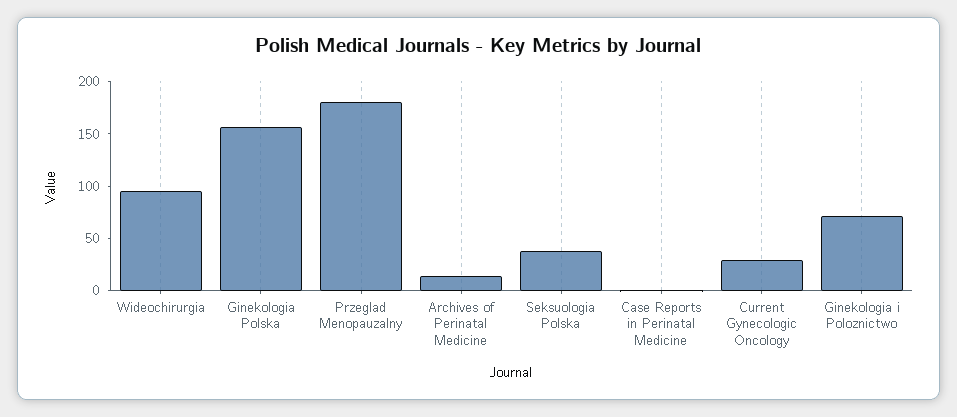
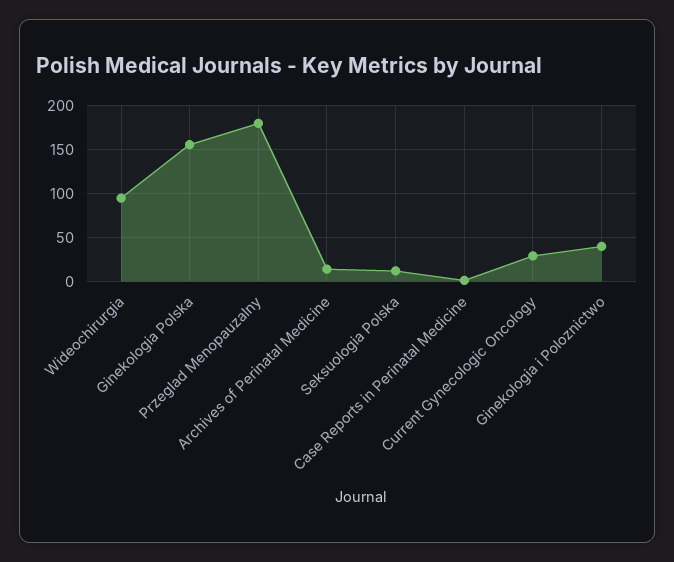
Seksuologia Polska: 40 -> 10
Ginekologia i Poloznictwo: 70 -> 40

